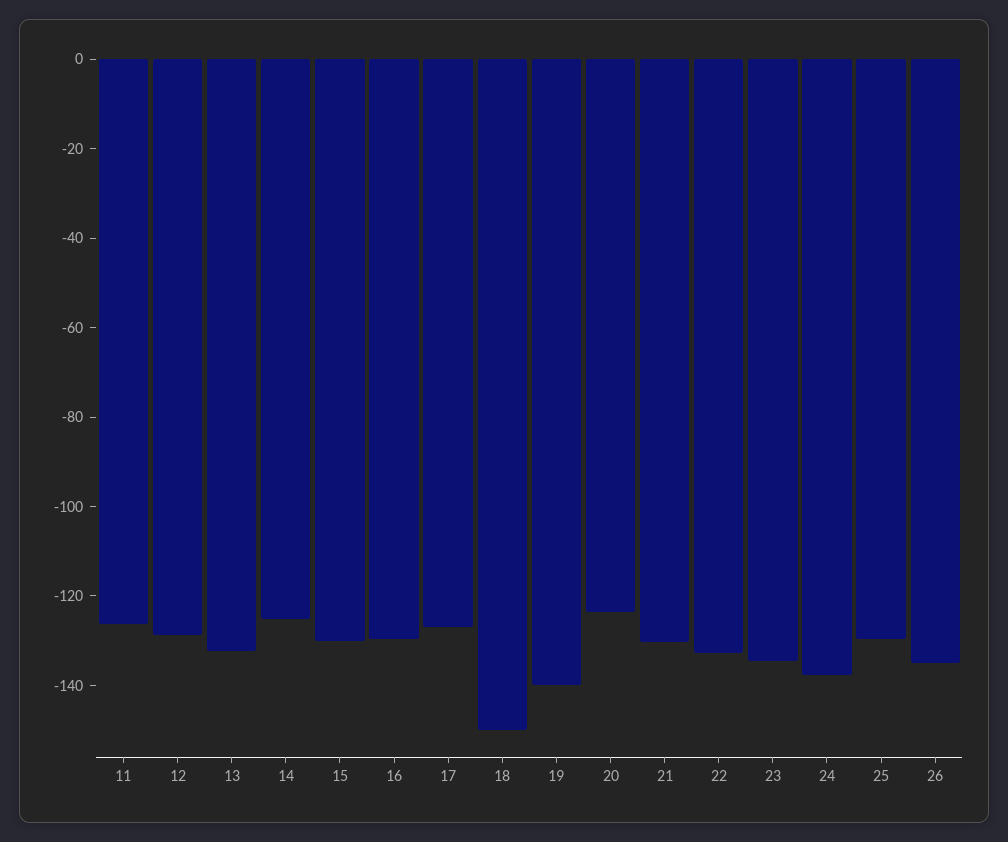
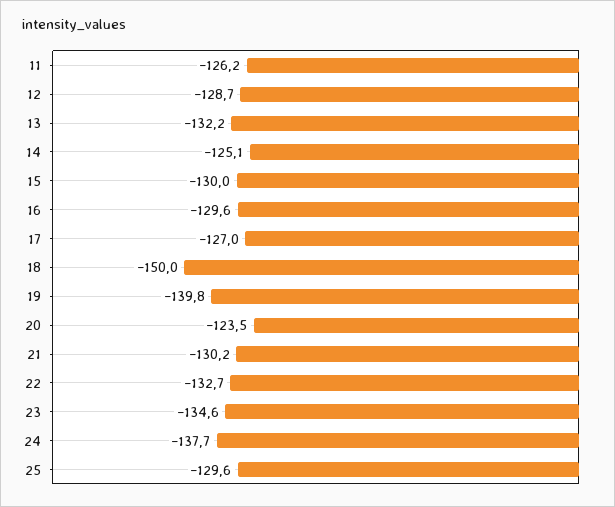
26: -135 -> none

